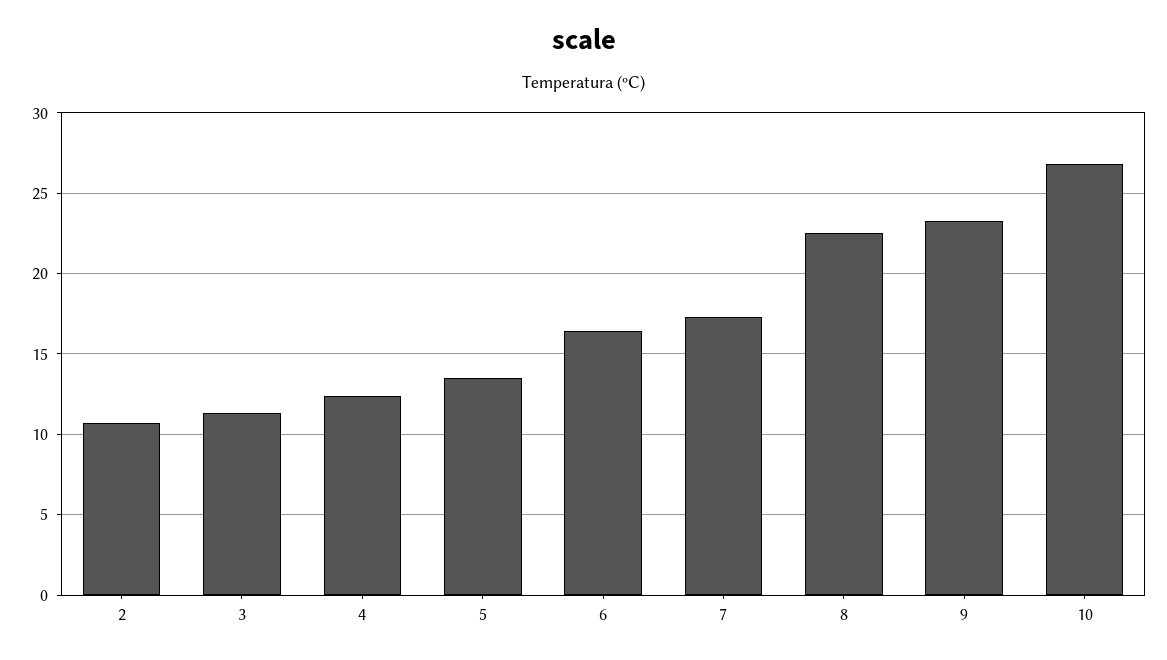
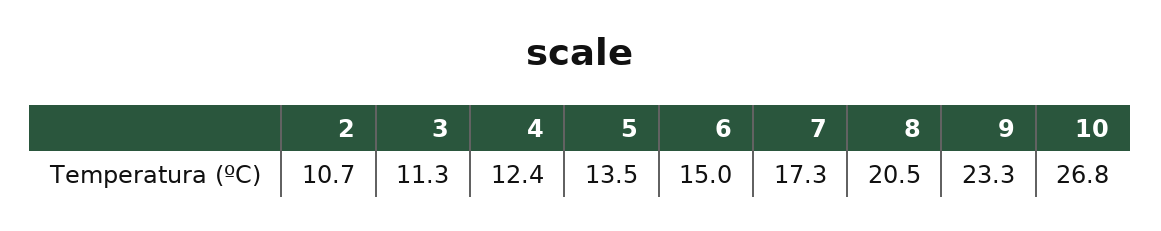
6: 16.5 -> 15
8: 22.5 -> 20.5

